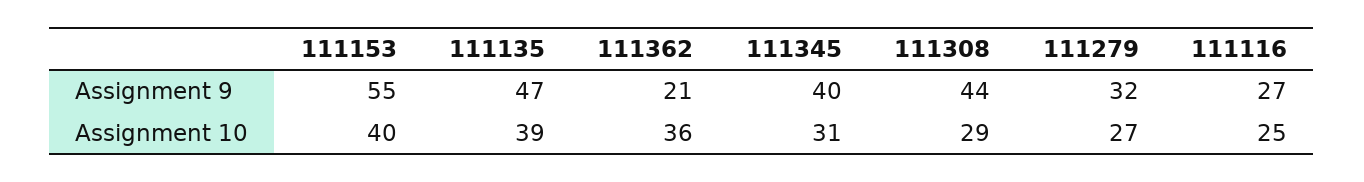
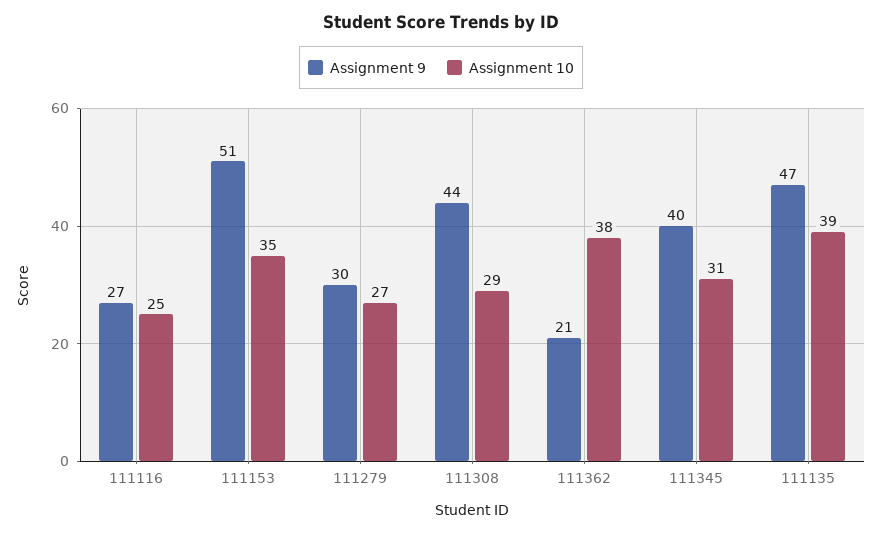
Assignment 9, 111153: 55 -> 51
Assignment 9, 111279: 32 -> 30
Assignment 10, 111153: 40 -> 35
Assignment 10, 111362: 36 -> 38

